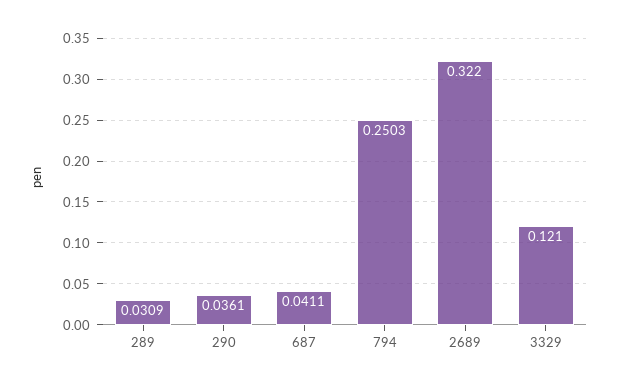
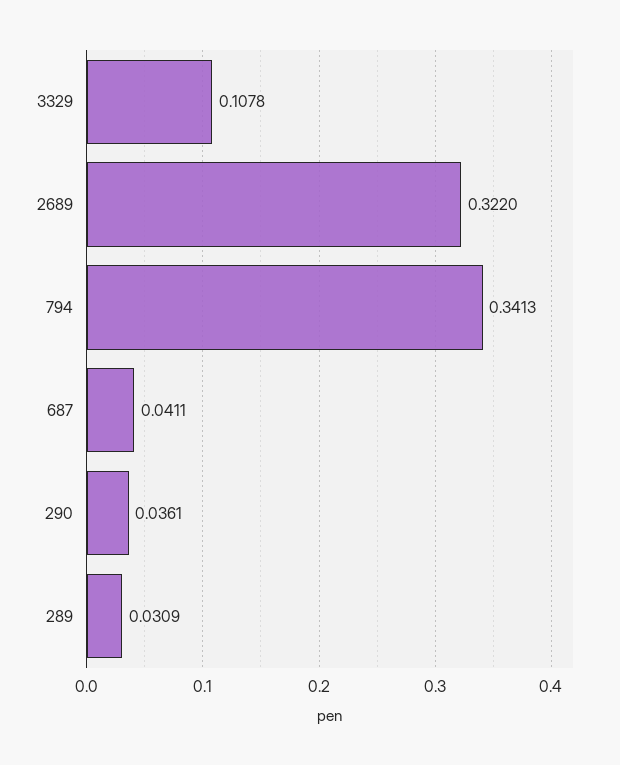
794: 0.2503 -> 0.3413
3329: 0.121 -> 0.1078

